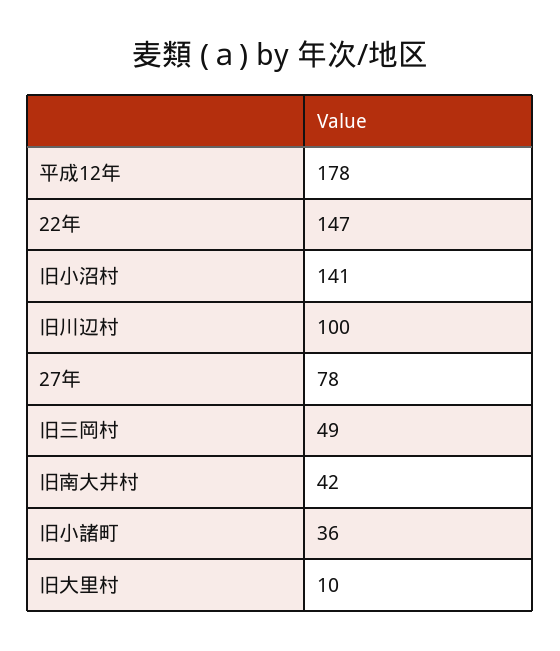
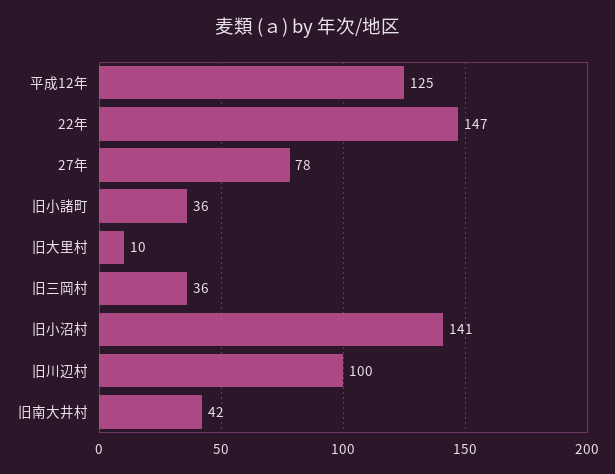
平成12年: 178 -> 125
旧三岡村: 49 -> 36

